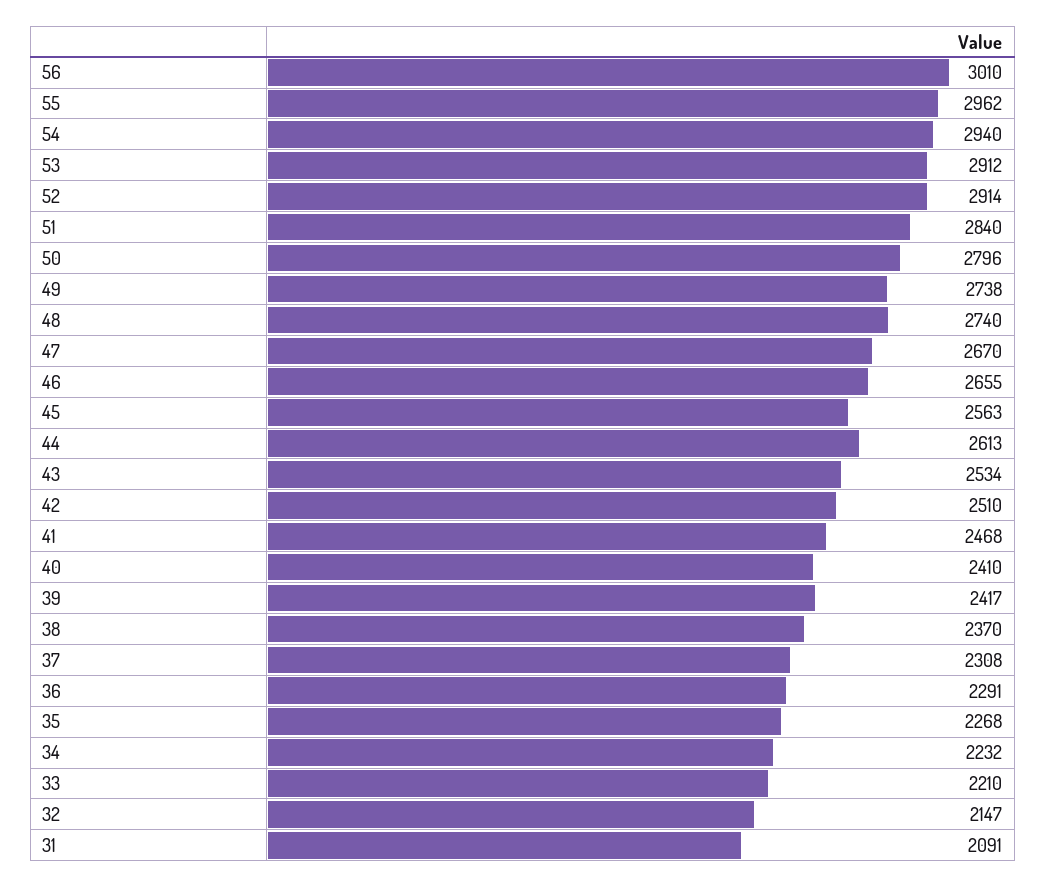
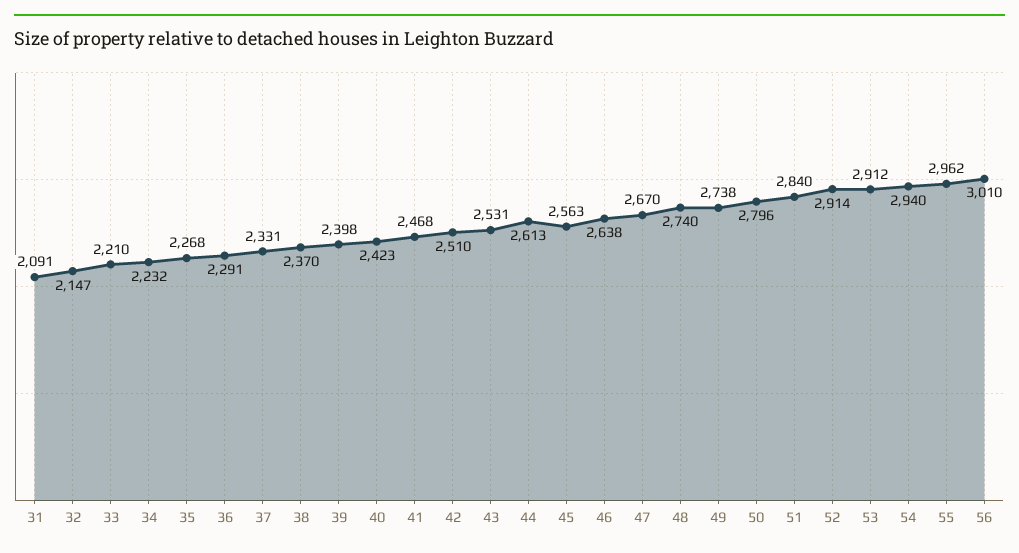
46: 2655 -> 2638
43: 2534 -> 2531
40: 2410 -> 2423
39: 2417 -> 2398
37: 2308 -> 2331

